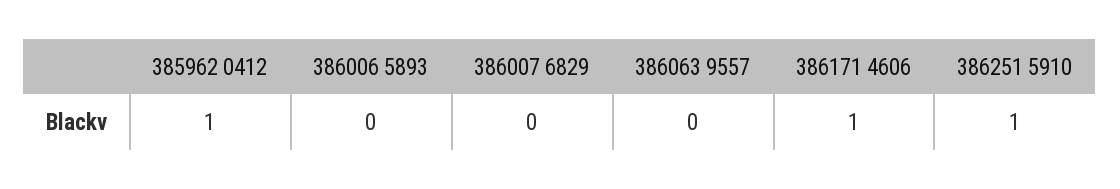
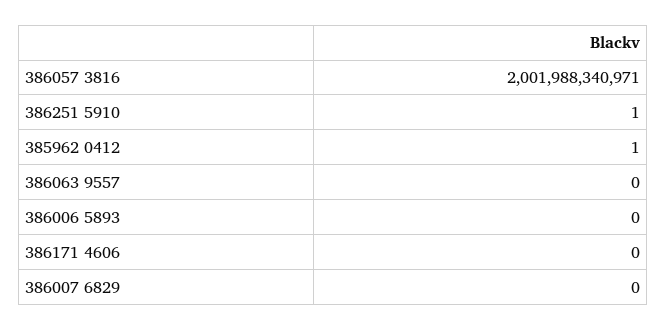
386171 4606: 1 -> 0
386057 3816: none -> 2001988340971

